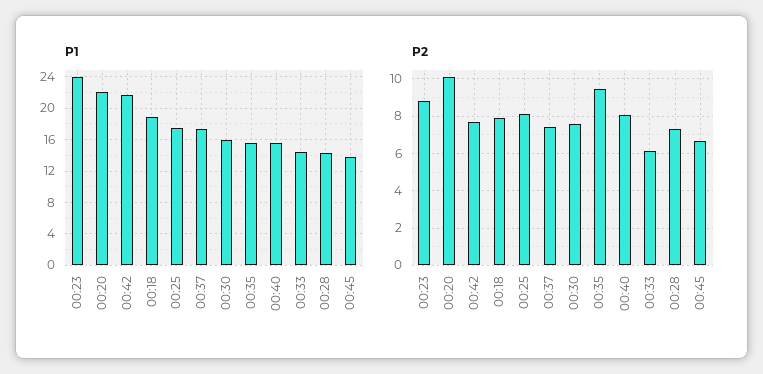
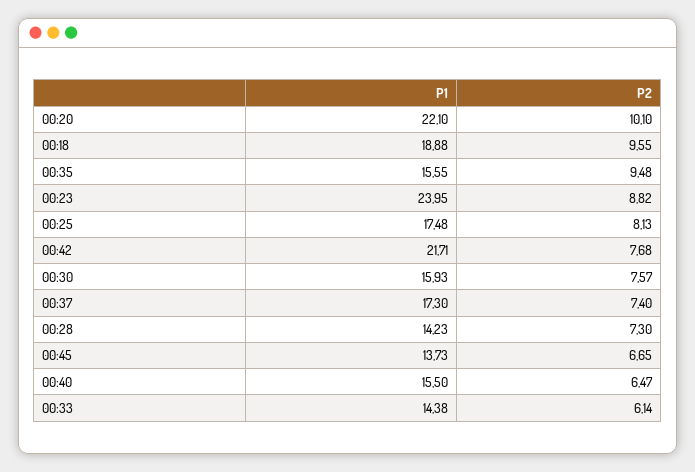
P2, 00:18: 8 -> 9.55
P2, 00:40: 8 -> 6.47

